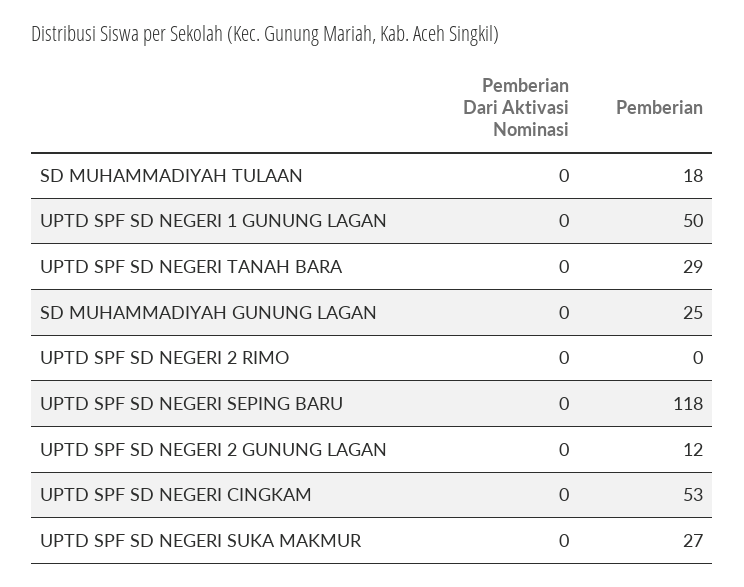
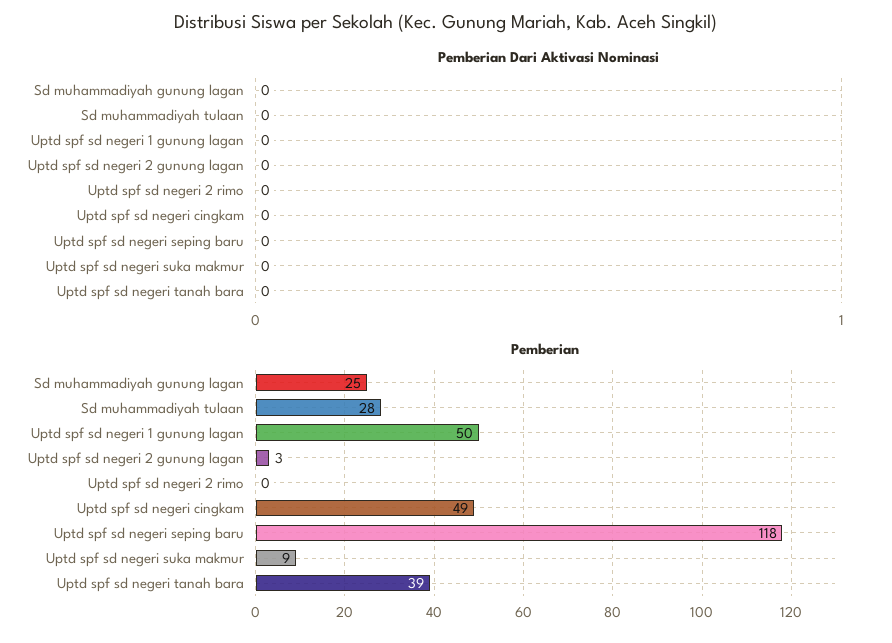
Pemberian, SD MUHAMMADIYAH TULAAN: 18 -> 28
Pemberian, UPTD SPF SD NEGERI TANAH BARA: 29 -> 39
Pemberian, UPTD SPF SD NEGERI 2 GUNUNG LAGAN: 12 -> 3
Pemberian, UPTD SPF SD NEGERI CINGKAM: 53 -> 49
Pemberian, UPTD SPF SD NEGERI SUKA MAKMUR: 27 -> 9

